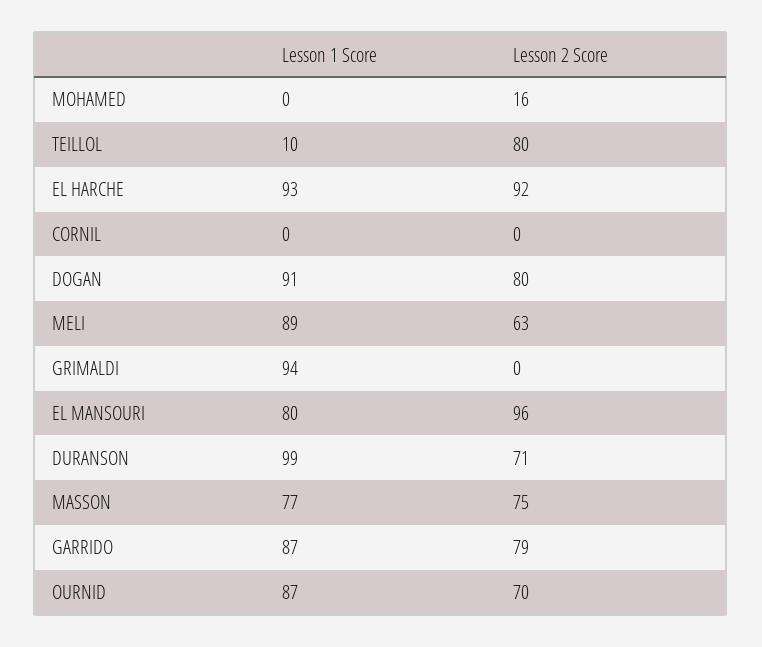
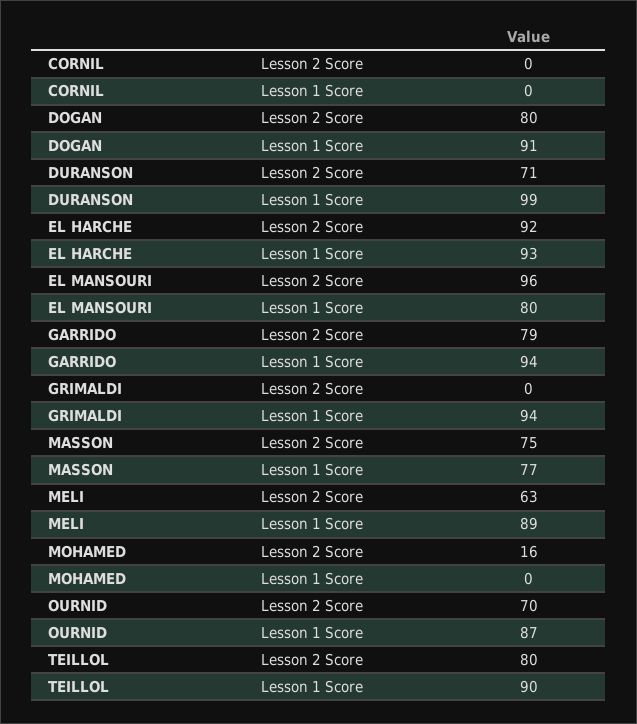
Lesson 1 Score, TEILLOL: 10 -> 90
Lesson 1 Score, GARRIDO: 87 -> 94

